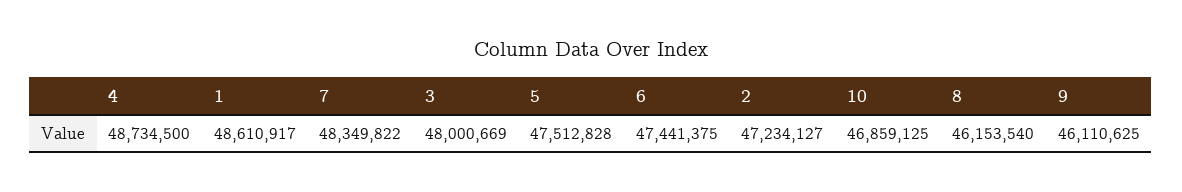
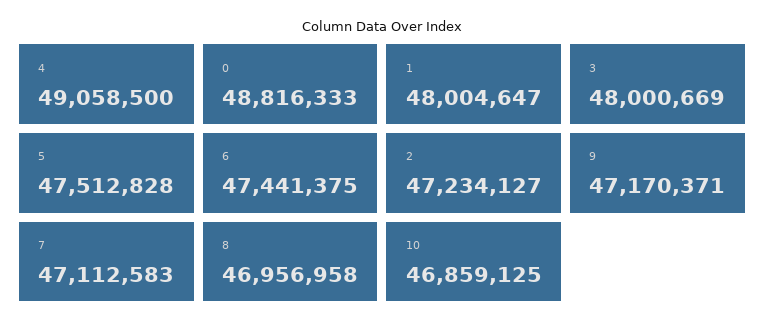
4: 48734500 -> 49058500
1: 48610917 -> 48004647
7: 48349822 -> 47112583
8: 46153540 -> 46956958
9: 46110625 -> 47170371
0: none -> 48816333

